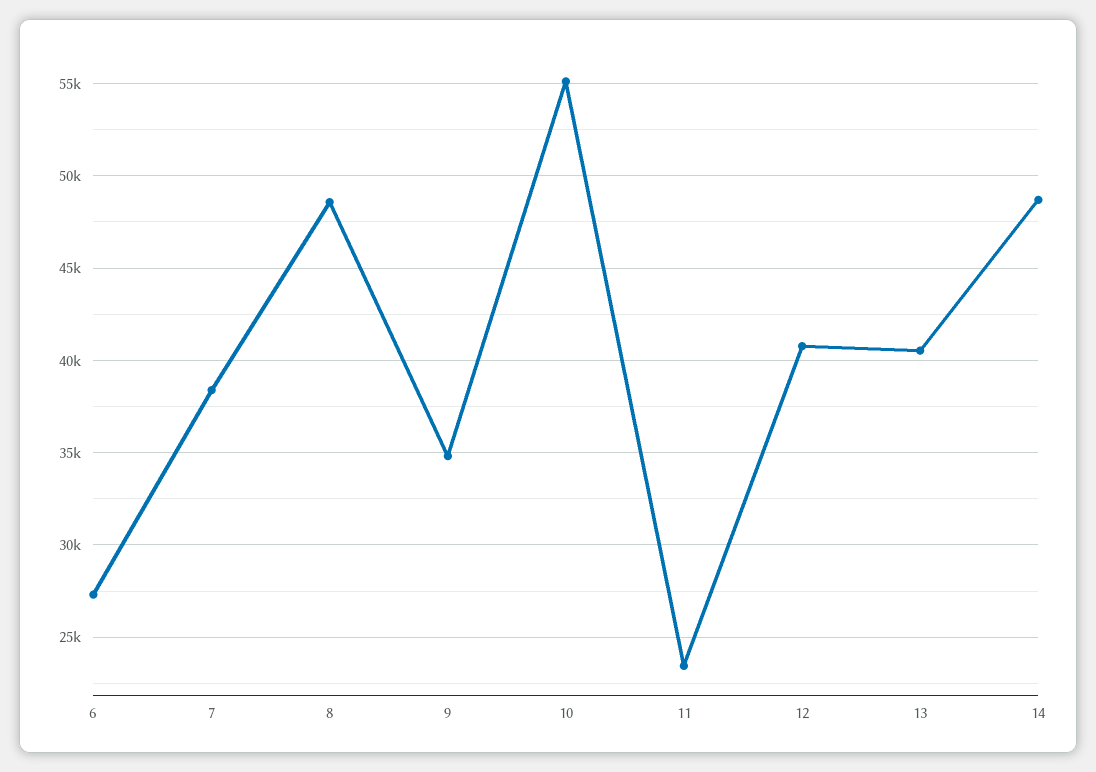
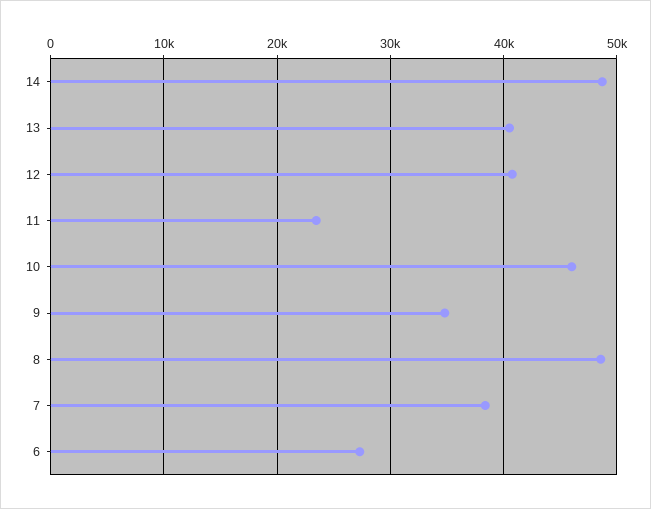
10: 55000 -> 46000

